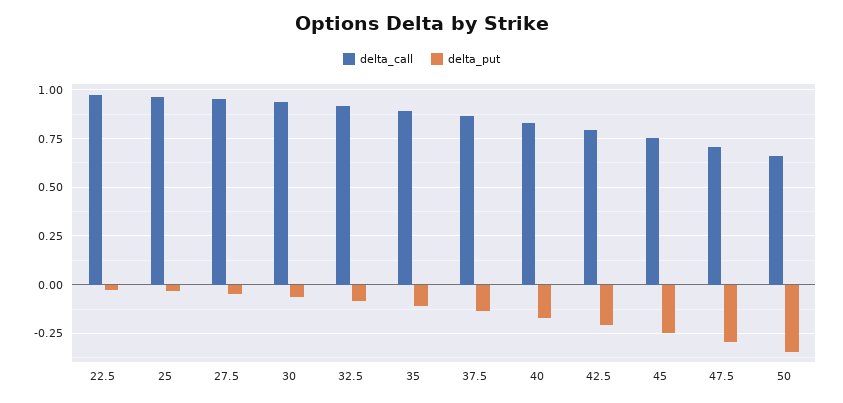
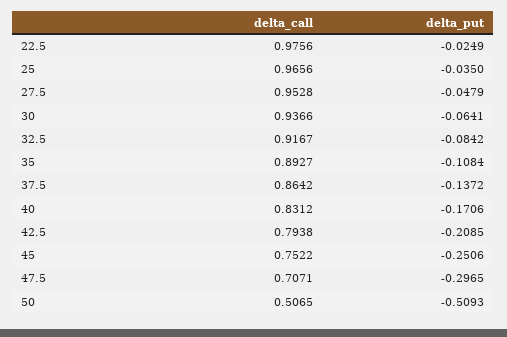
delta_call, 50: 0.65 -> 0.5065
delta_put, 50: -0.35 -> -0.5093

